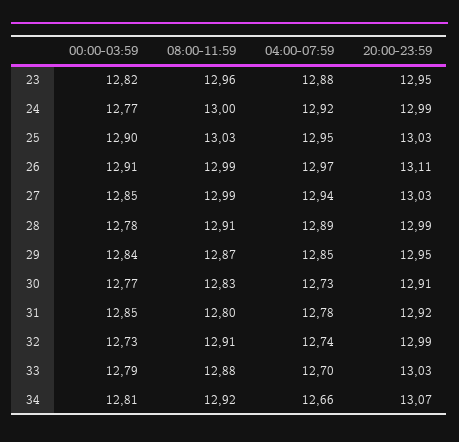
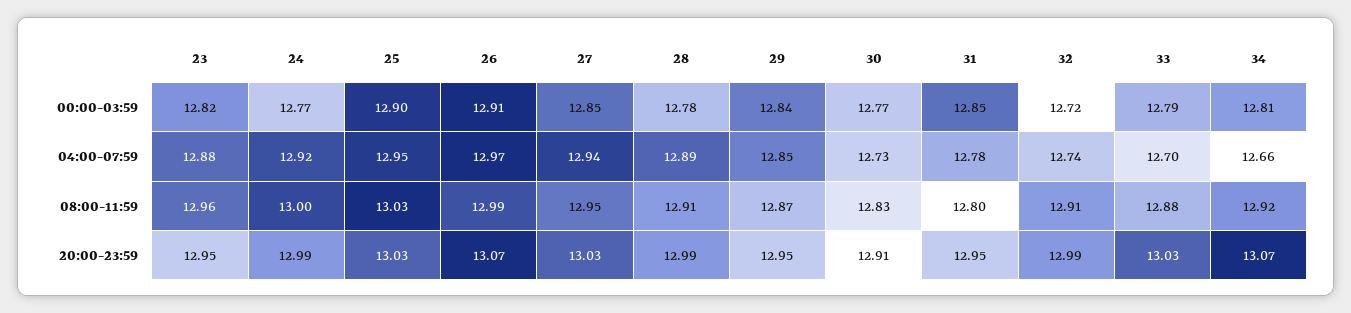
20:00-23:59, 26: 13.11 -> 13.07
08:00-11:59, 27: 12.99 -> 12.95
20:00-23:59, 31: 12.92 -> 12.95
00:00-03:59, 32: 12.73 -> 12.72

